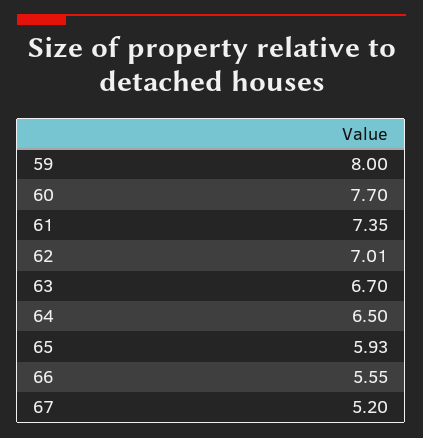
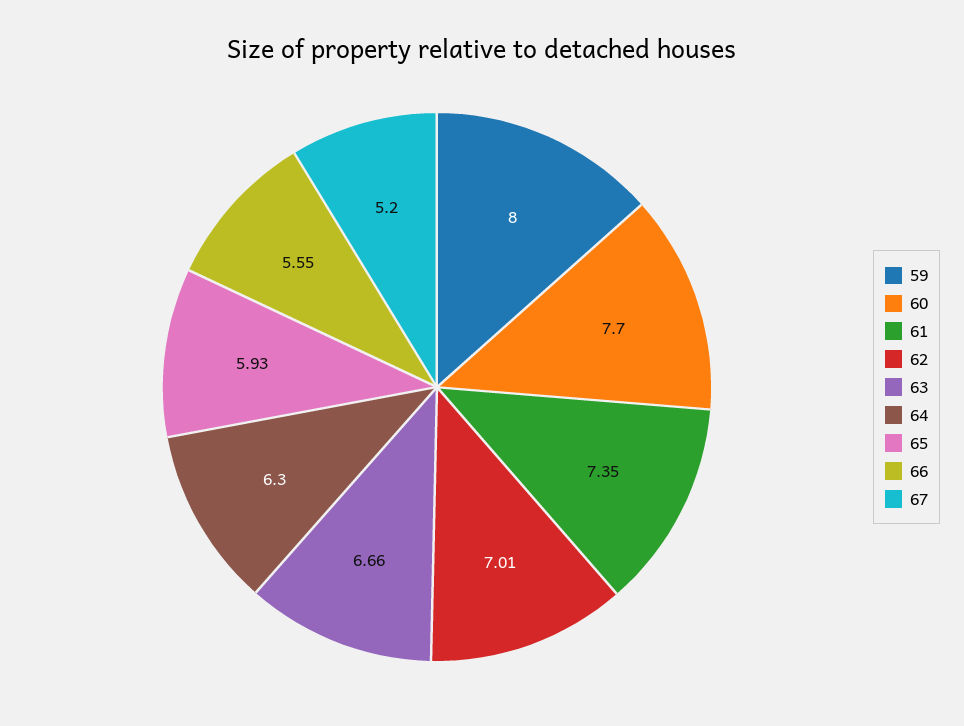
63: 6.7 -> 6.66
64: 6.5 -> 6.3

